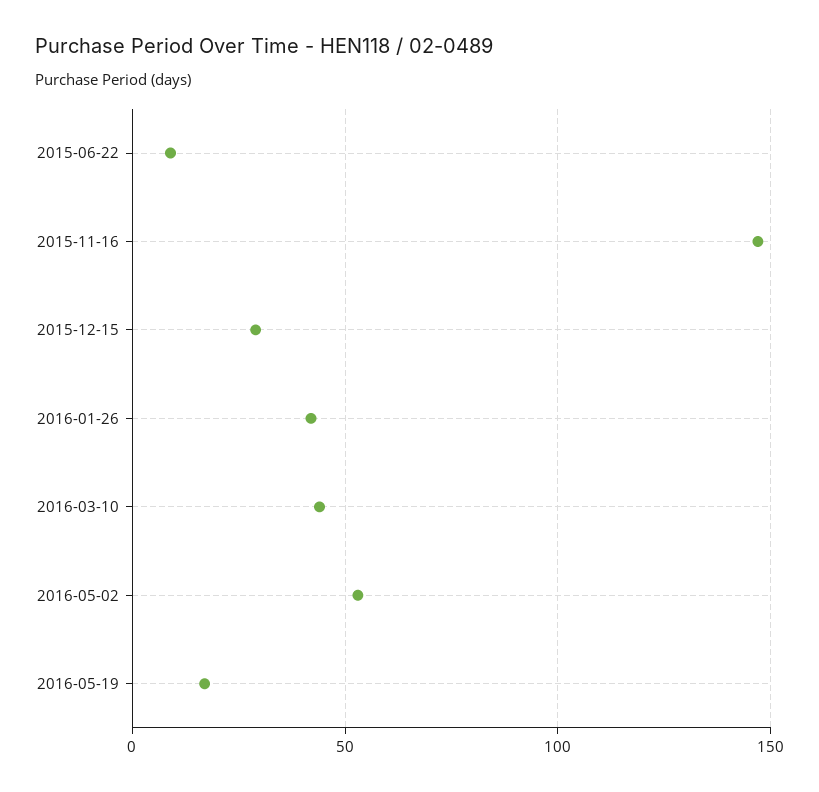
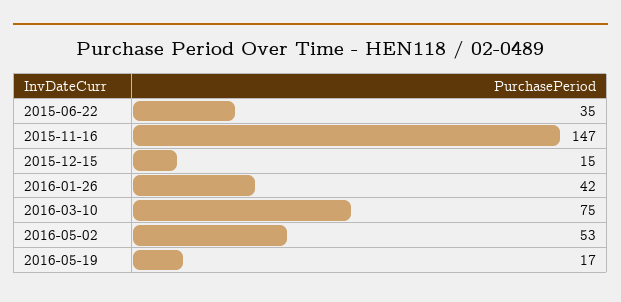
2015-06-22: 10 -> 35
2015-12-15: 30 -> 15
2016-03-10: 45 -> 75

